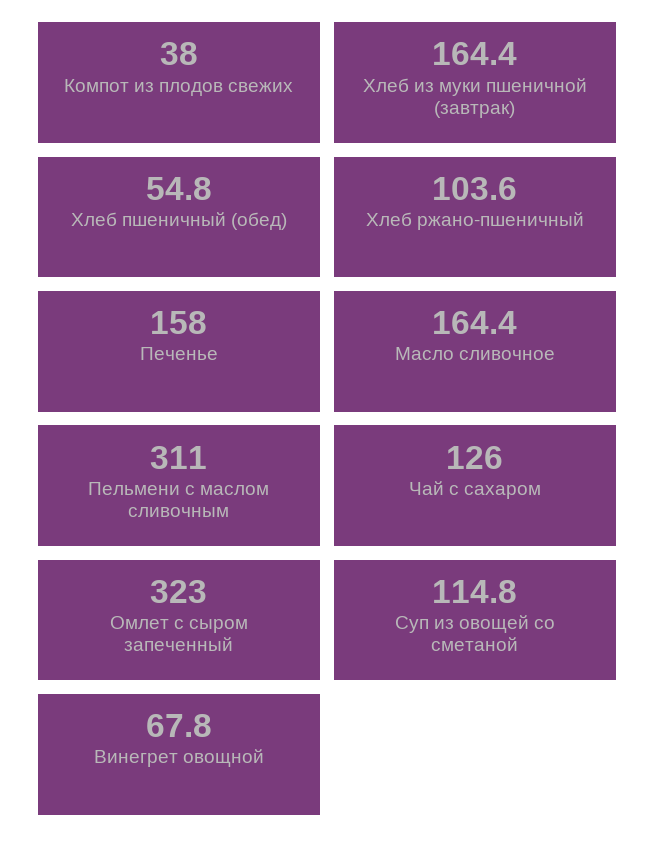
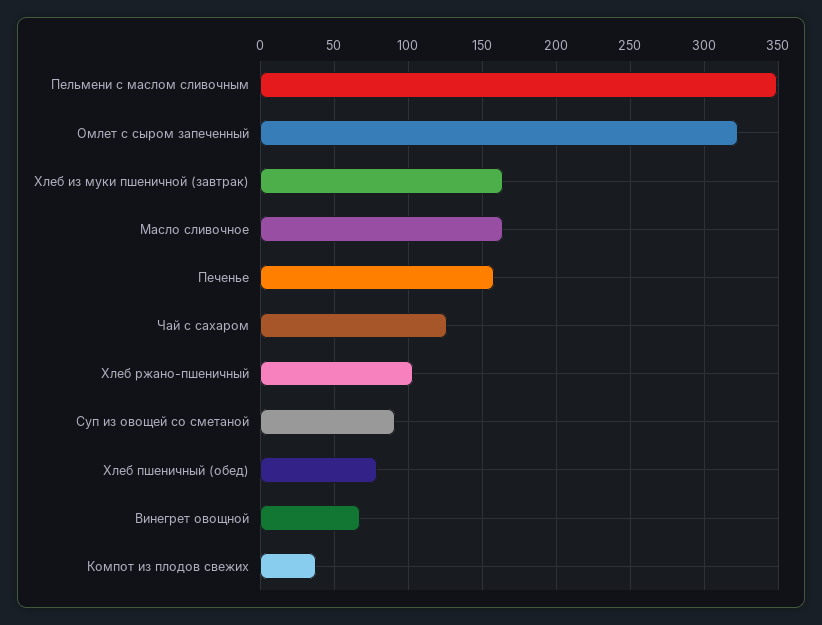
Хлеб пшеничный (обед): 54.8 -> 80
Пельмени с маслом сливочным: 311 -> 350
Суп из овощей со сметаной: 114.8 -> 90

